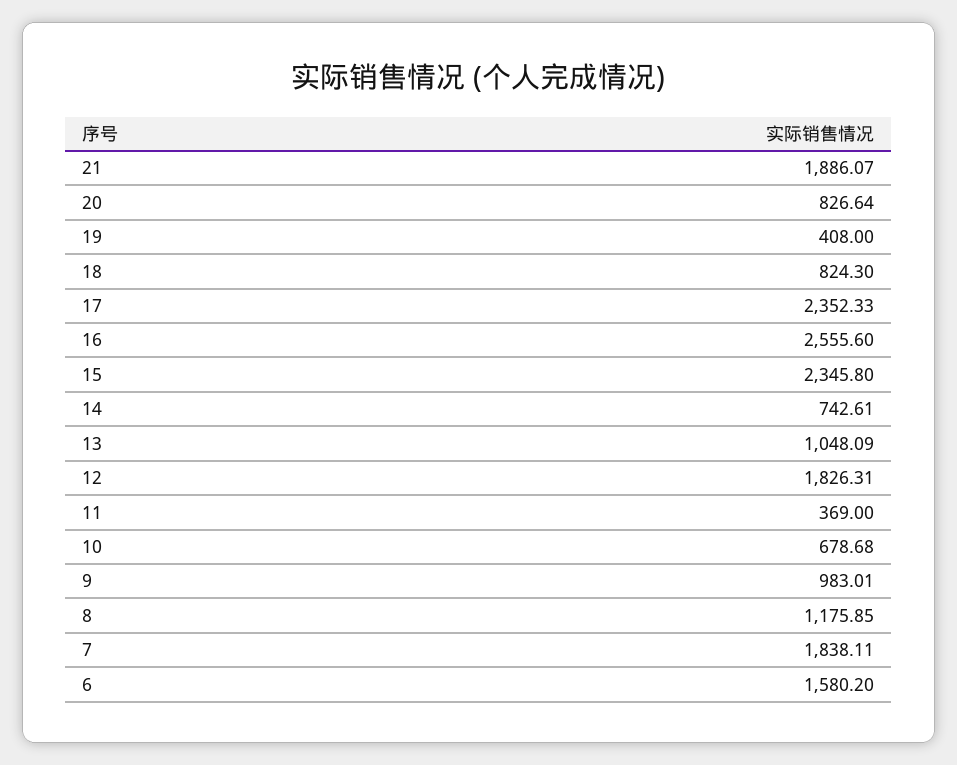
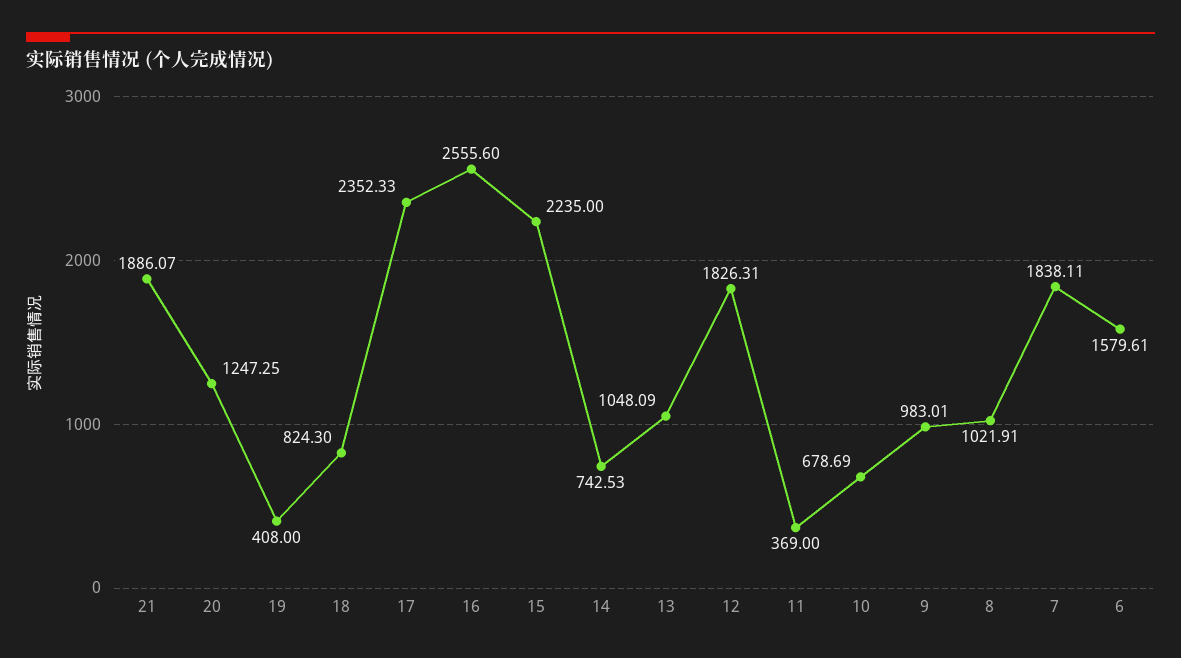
20: 826.64 -> 1247.25
15: 2345.8 -> 2235
14: 742.61 -> 742.53
10: 678.68 -> 678.69
8: 1175.85 -> 1021.91
6: 1580.2 -> 1579.61

